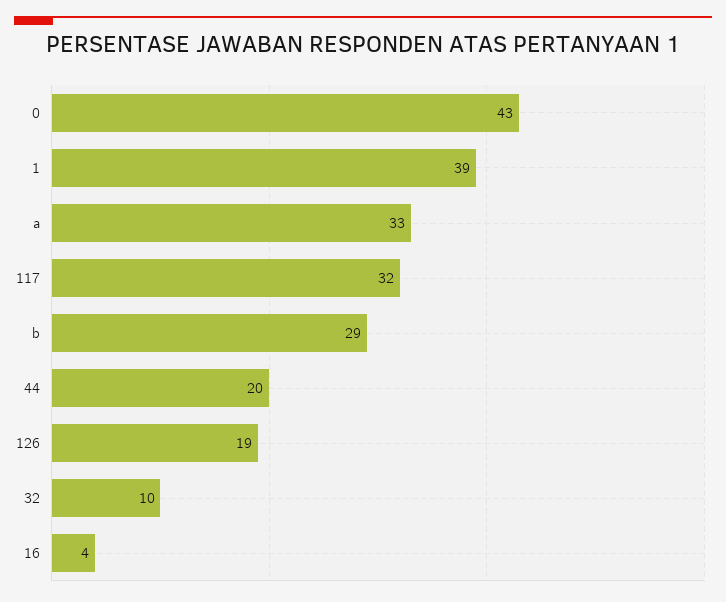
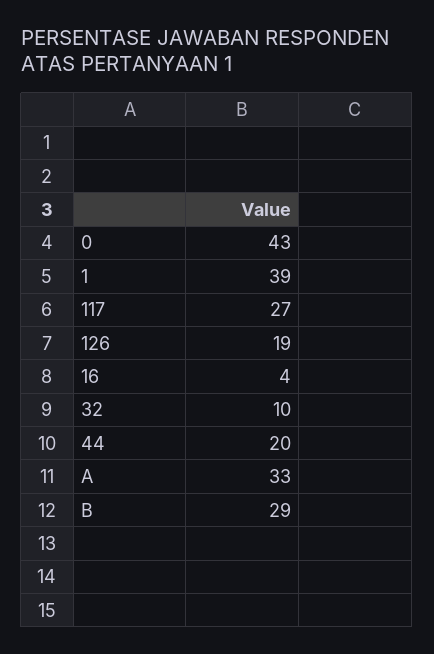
117: 32 -> 27

